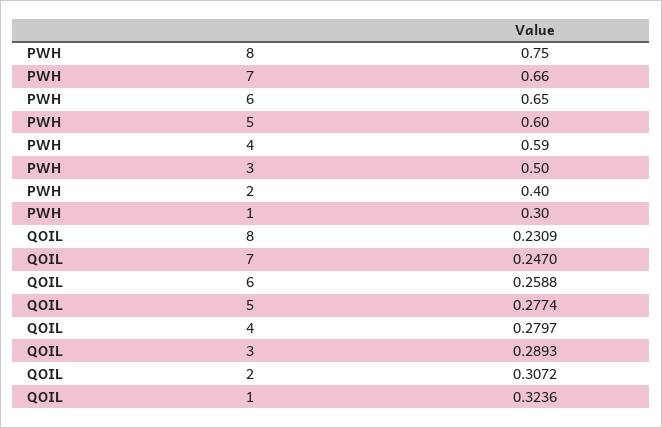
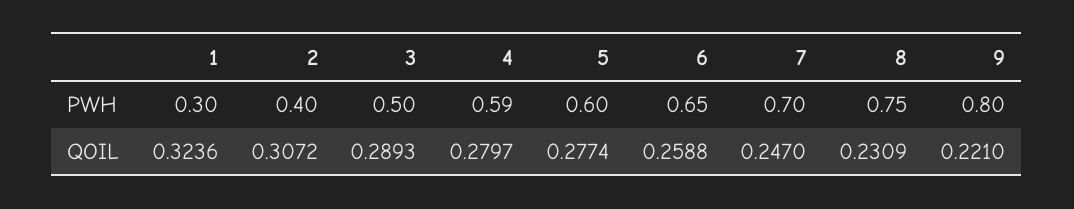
PWH, 7: 0.66 -> 0.7
PWH, 9: none -> 0.8
QOIL, 9: none -> 0.221

